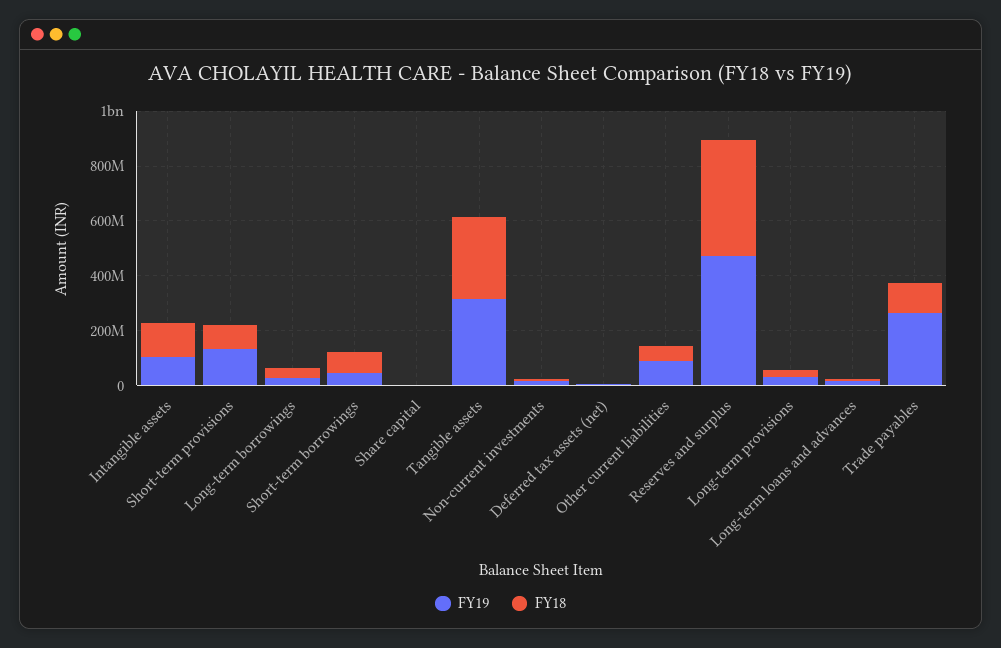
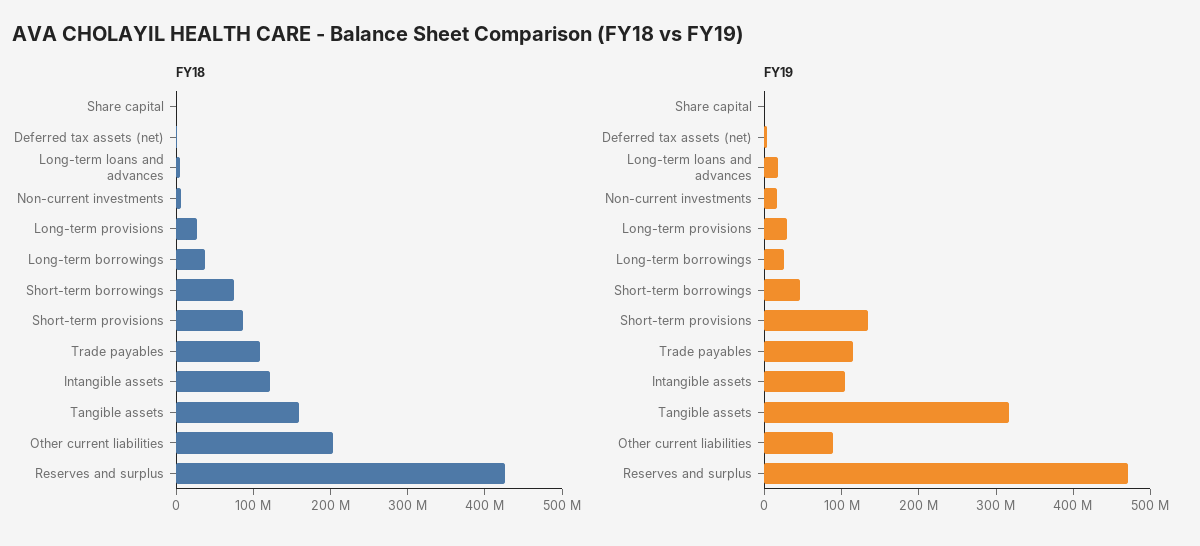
FY18, Tangible assets: 300000000 -> 160000000
FY18, Other current liabilities: 50000000 -> 200000000
FY19, Trade payables: 250000000 -> 120000000

